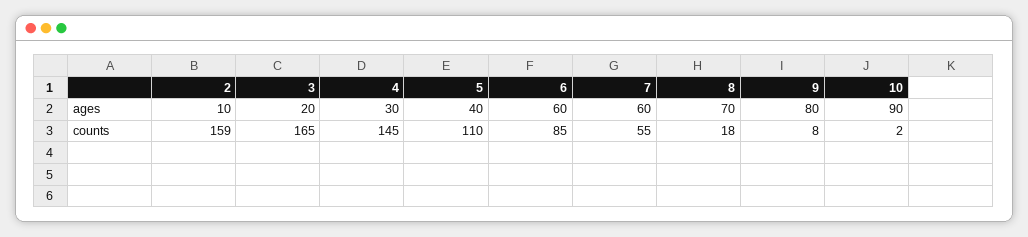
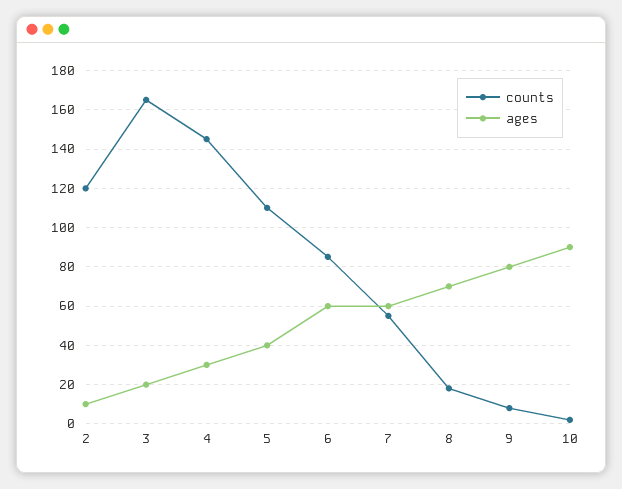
counts, 2: 159 -> 120

